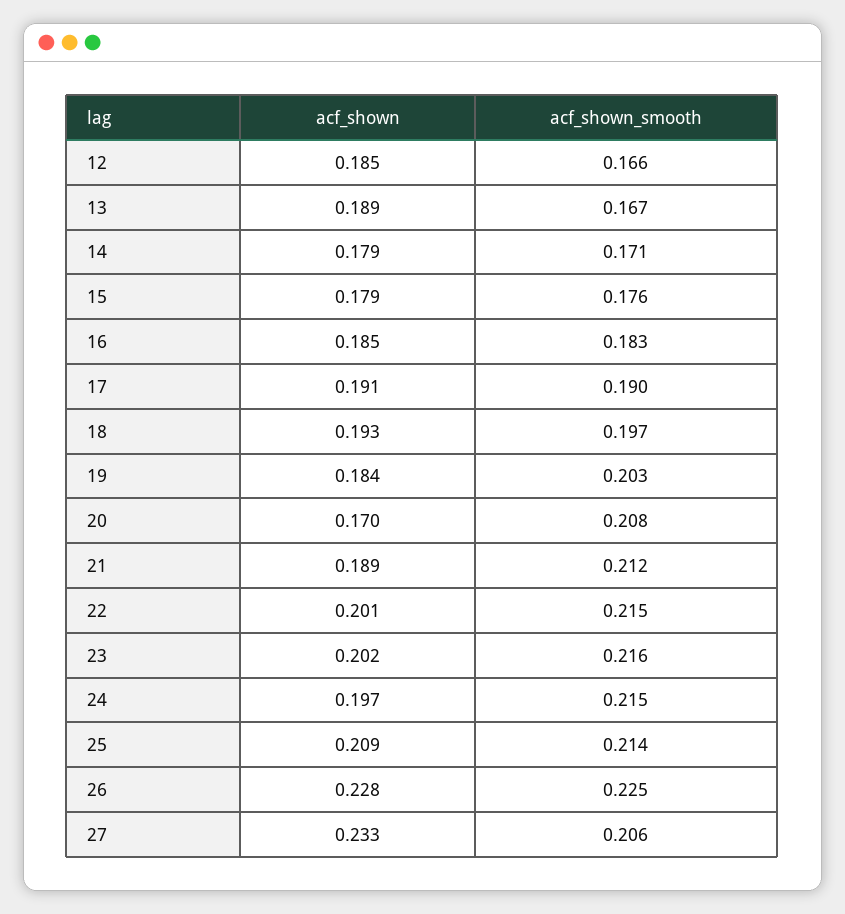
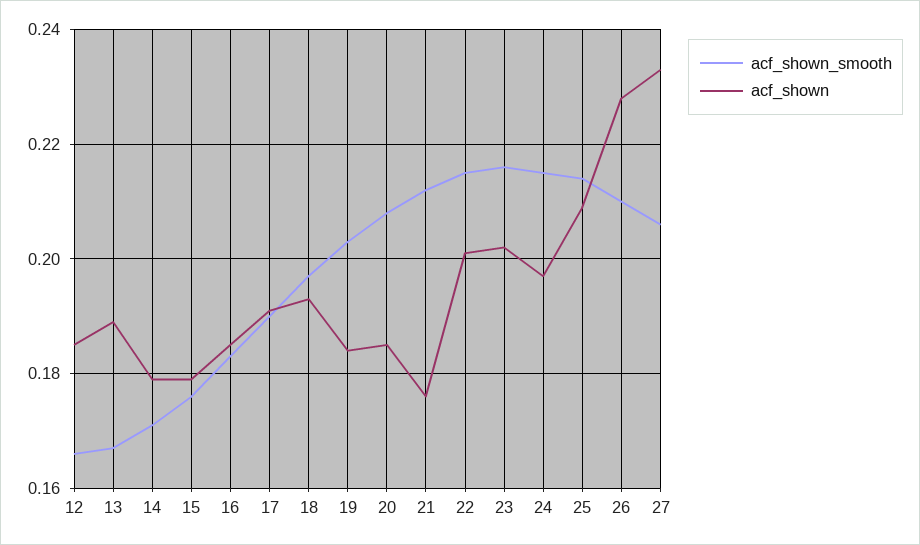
acf_shown, 20: 0.17 -> 0.185
acf_shown, 21: 0.189 -> 0.175
acf_shown_smooth, 26: 0.225 -> 0.21

